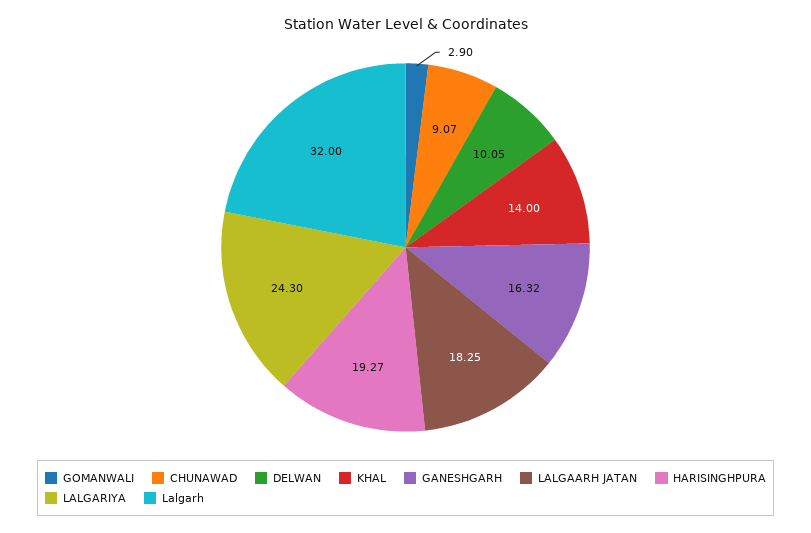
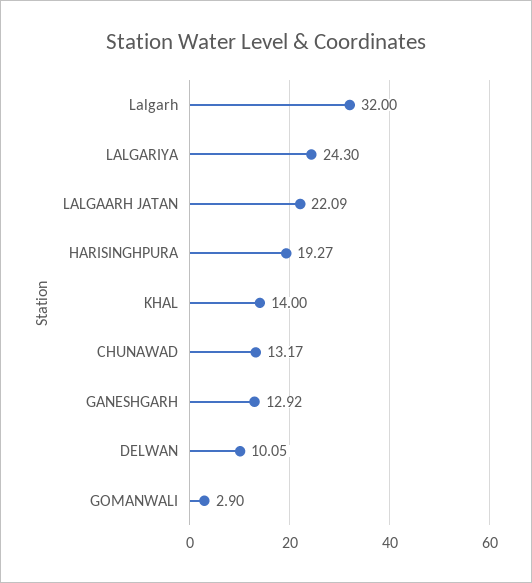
CHUNAWAD: 9.07 -> 13.17
GANESHGARH: 16.32 -> 12.92
LALGAARH JATAN: 18.25 -> 22.09

